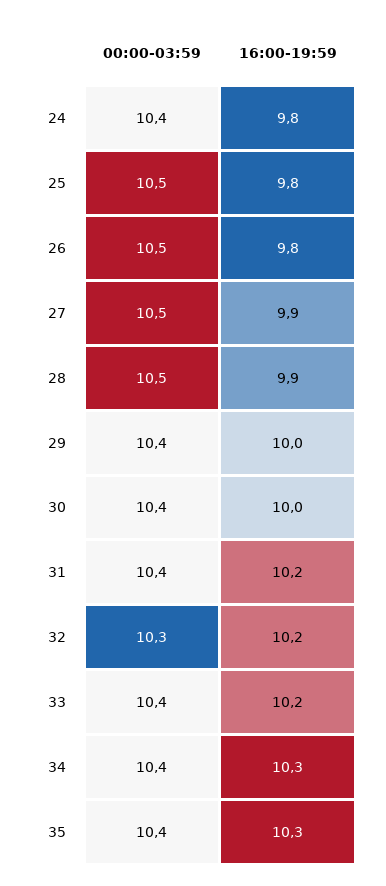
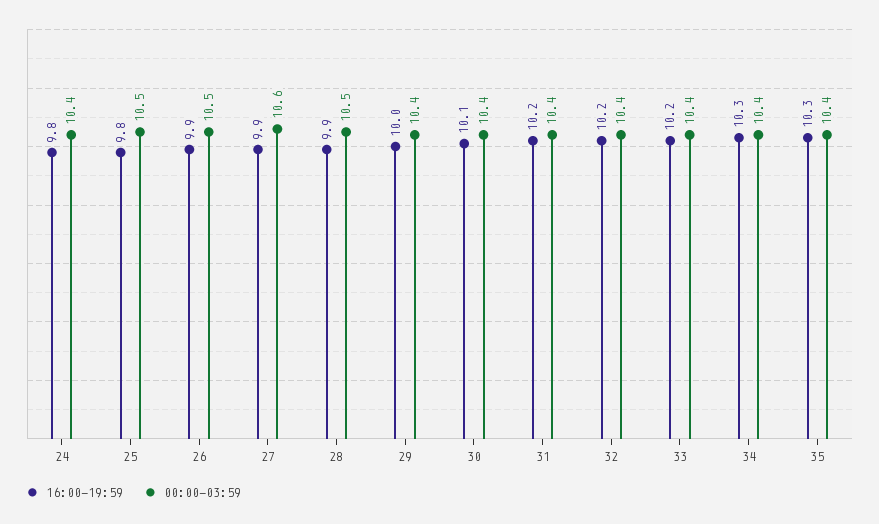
16:00-19:59, 26: 9.8 -> 9.9
00:00-03:59, 27: 10.5 -> 10.6
16:00-19:59, 30: 10 -> 10.1
00:00-03:59, 32: 10.3 -> 10.4

